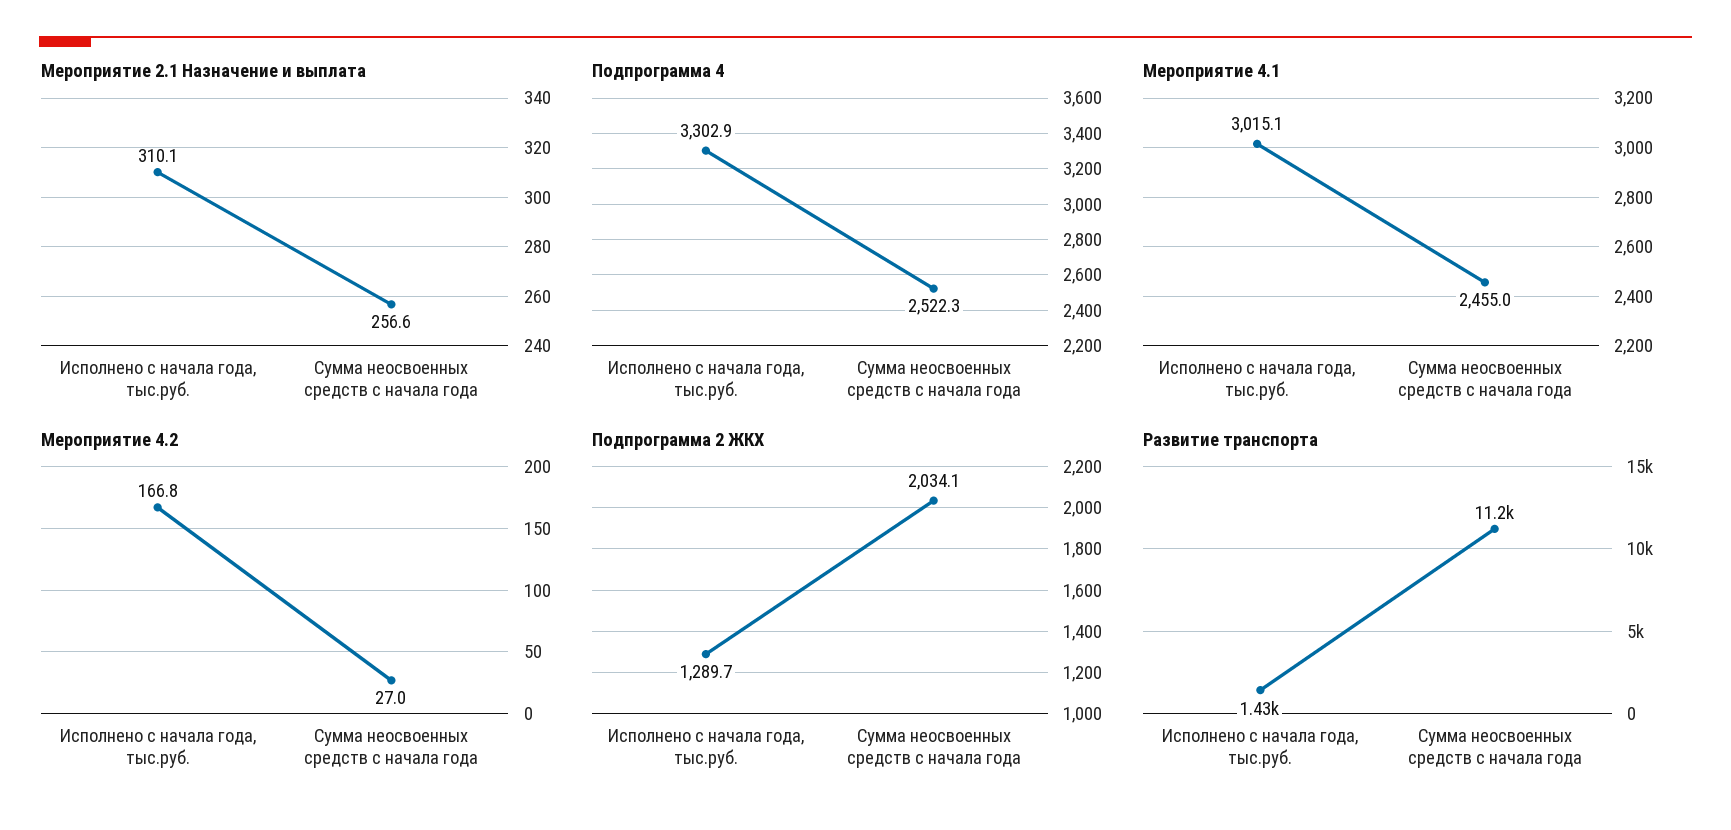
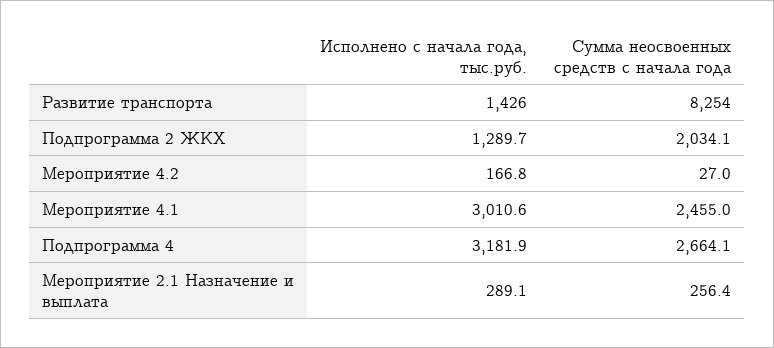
Мероприятие 2.1 Назначение и выплата, Исполнено с начала года, тыс.руб.: 310.1 -> 289.1
Мероприятие 2.1 Назначение и выплата, Сумма неосвоенных средств с начала года: 256.6 -> 256.4
Подпрограмма 4, Исполнено с начала года, тыс.руб.: 3302.9 -> 3181.9
Подпрограмма 4, Сумма неосвоенных средств с начала года: 2522.3 -> 2664.1
Мероприятие 4.1, Исполнено с начала года, тыс.руб.: 3015.1 -> 3010.6
Развитие транспорта, Сумма неосвоенных средств с начала года: 11200 -> 8254

